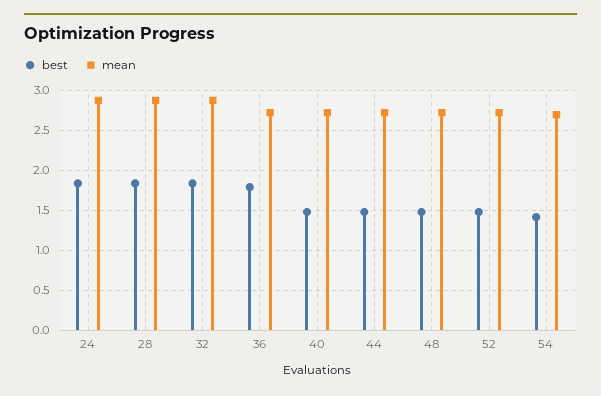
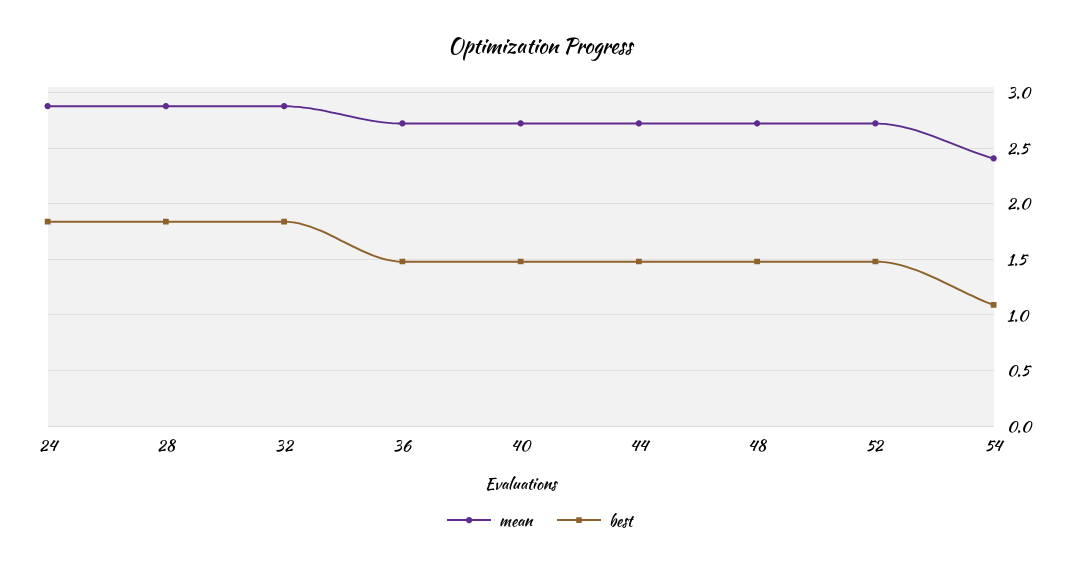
best, 36: 1.8 -> 1.5
best, 54: 1.4 -> 1.1
mean, 54: 2.7 -> 2.4

